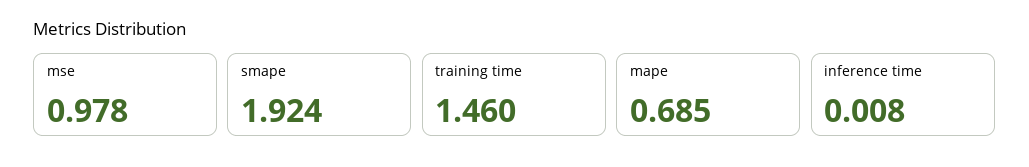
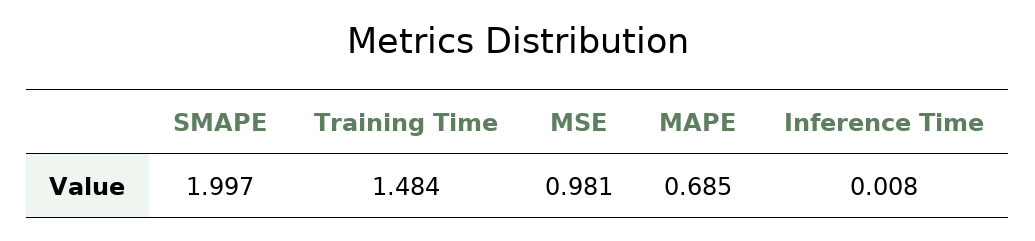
mse: 0.978 -> 0.981
smape: 1.924 -> 1.997
training time: 1.46 -> 1.484

